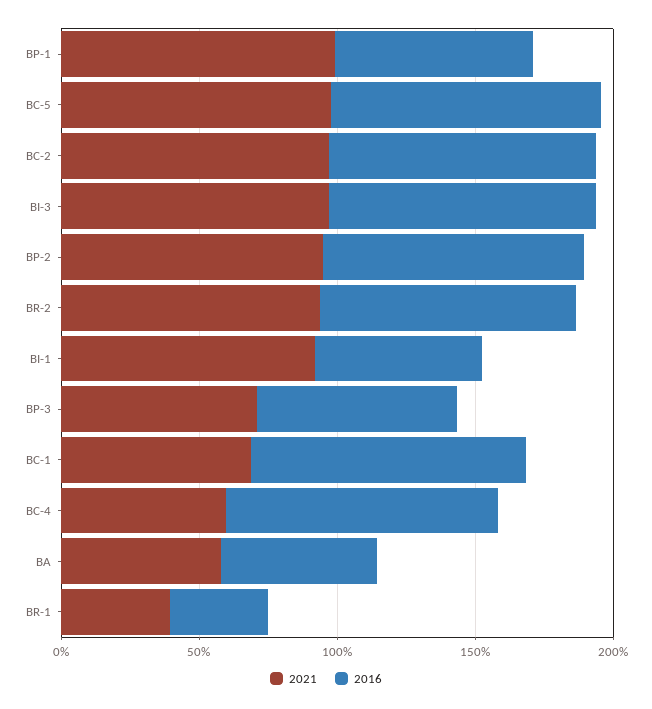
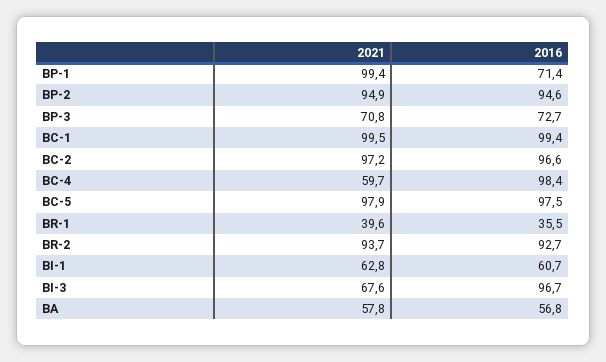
2021, BI-3: 100 -> 67.6
2021, BI-1: 90 -> 62.8
2021, BC-1: 70 -> 99.5

